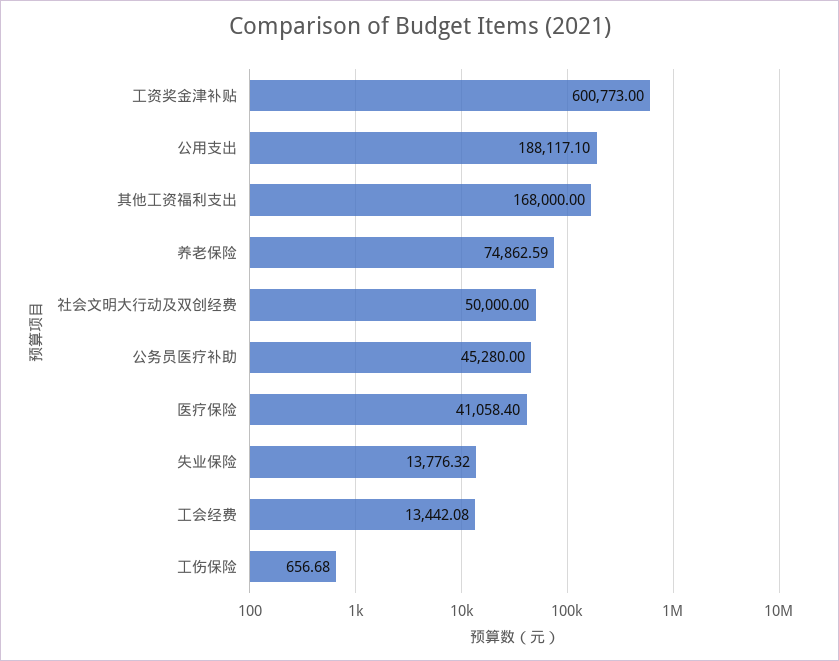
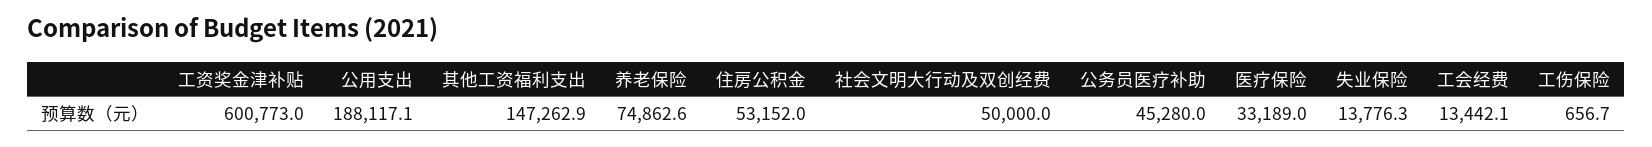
其他工资福利支出: 168000 -> 147262.9
医疗保险: 41058.4 -> 33189
住房公积金: none -> 53152

